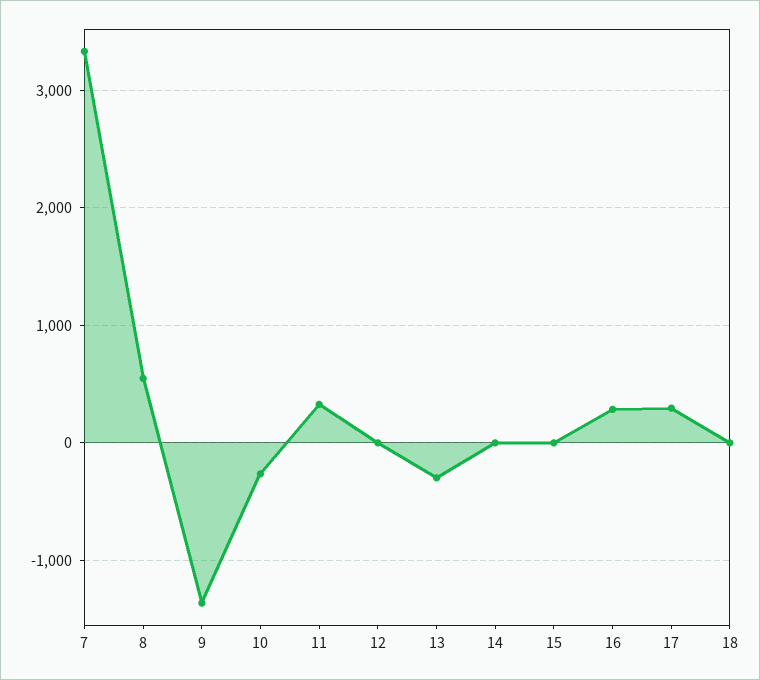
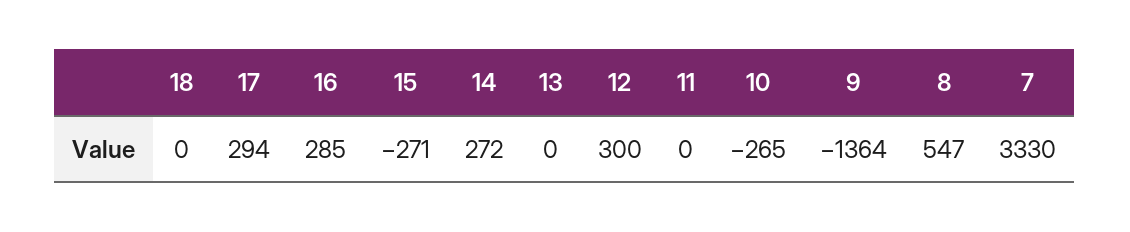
11: 300 -> 0
12: 0 -> 300
13: -300 -> 0
14: 0 -> 272
15: 0 -> -271

